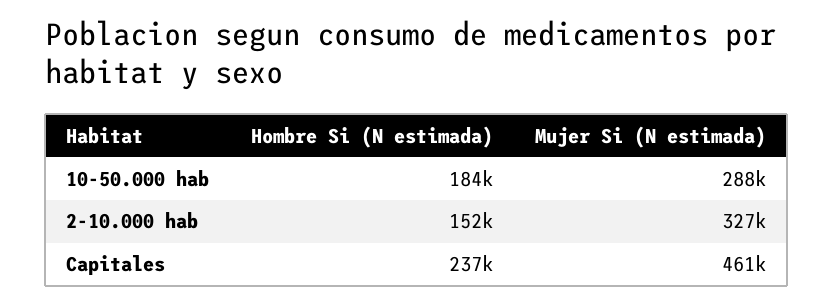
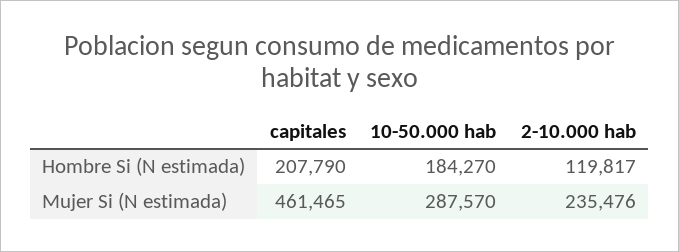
Hombre Si (N estimada), 2-10.000 hab: 152000 -> 119817
Mujer Si (N estimada), 2-10.000 hab: 327000 -> 235476
Hombre Si (N estimada), Capitales: 237000 -> 207790

